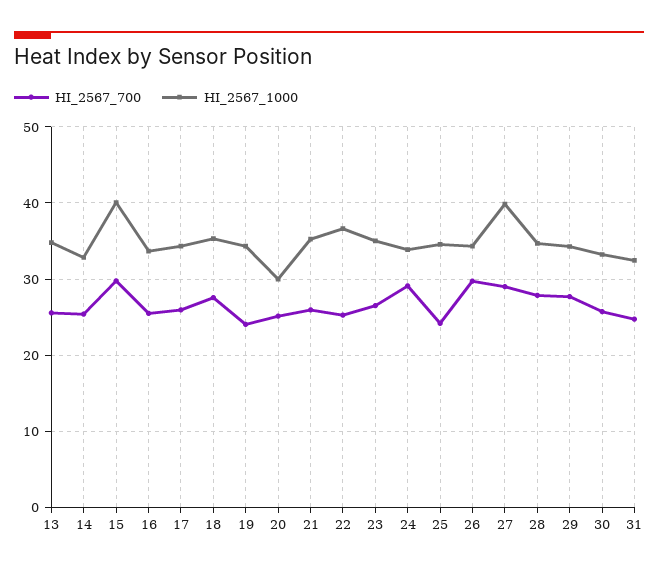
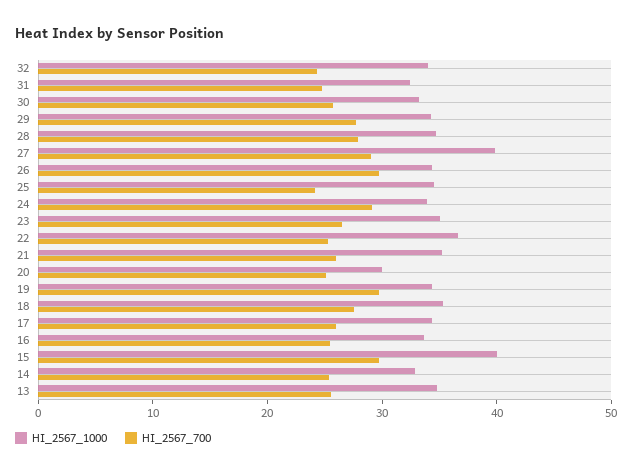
HI_2567_700, 19: 24 -> 30
HI_2567_1000, 32: none -> 34
HI_2567_700, 32: none -> 24

